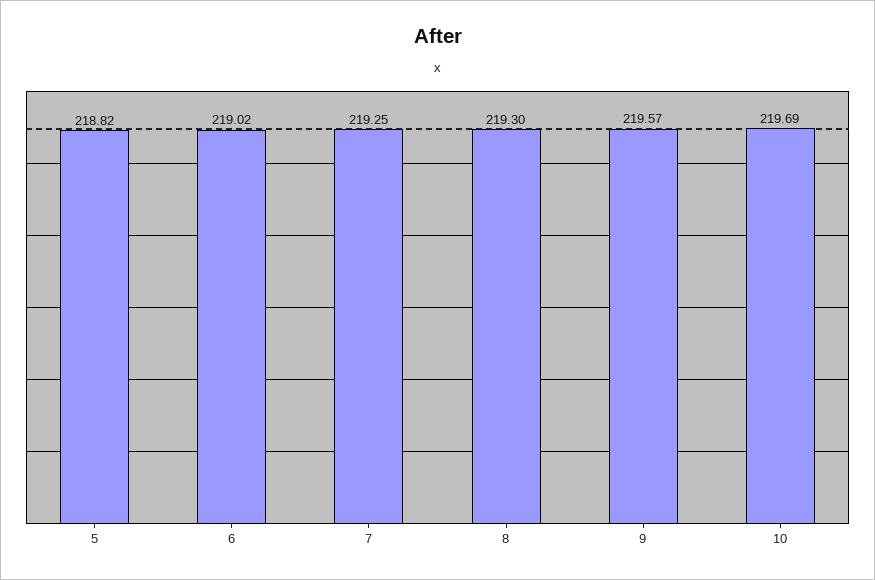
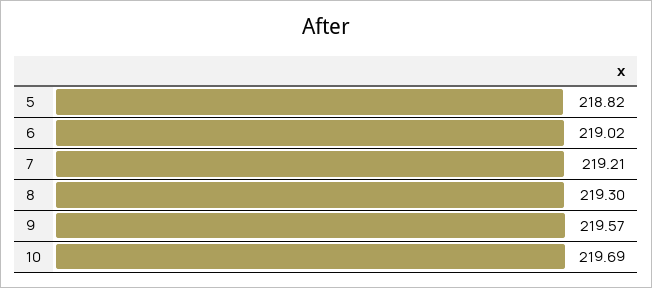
7: 219.25 -> 219.21

